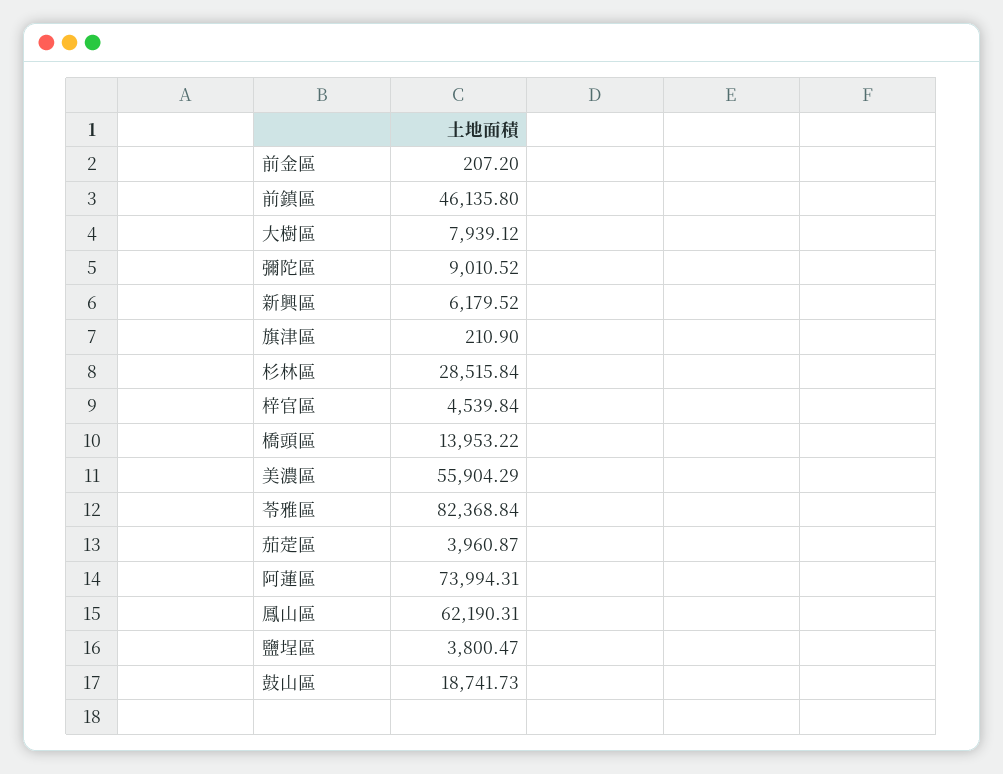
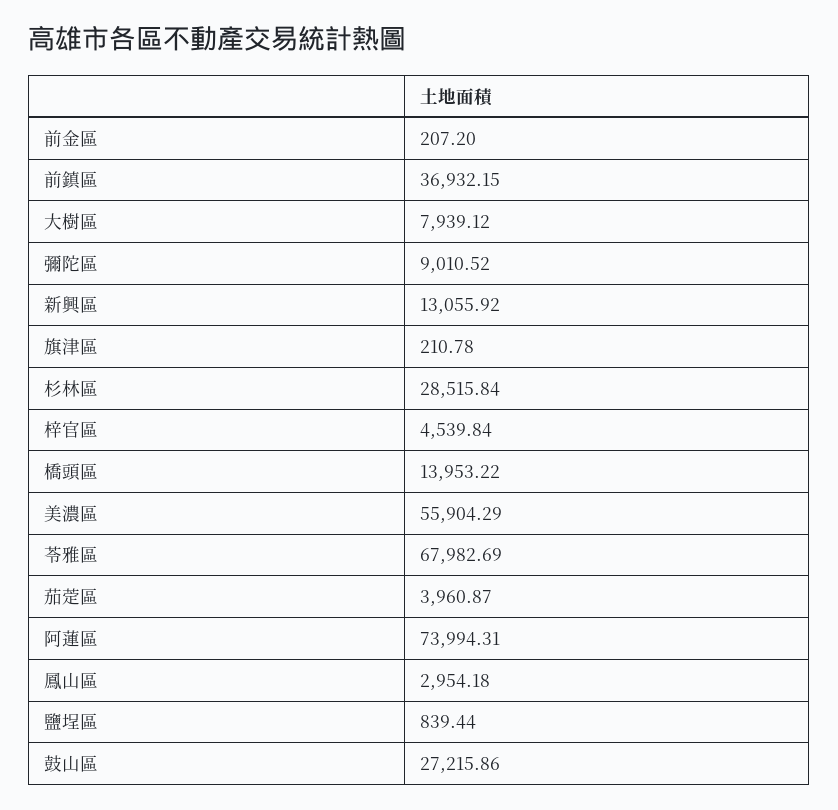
前鎮區: 46135.8 -> 36932.15
新興區: 6179.52 -> 13055.92
旗津區: 210.9 -> 210.78
苓雅區: 82368.84 -> 67982.69
鳳山區: 62190.31 -> 2954.18
鹽埕區: 3800.47 -> 839.44
鼓山區: 18741.73 -> 27215.86

